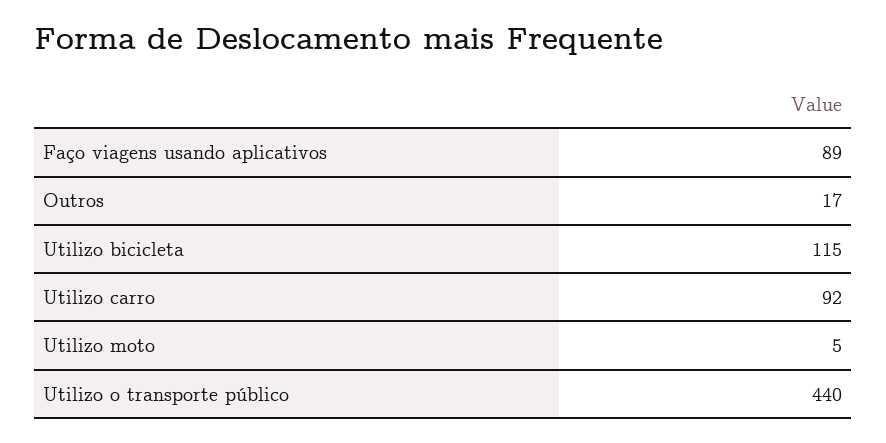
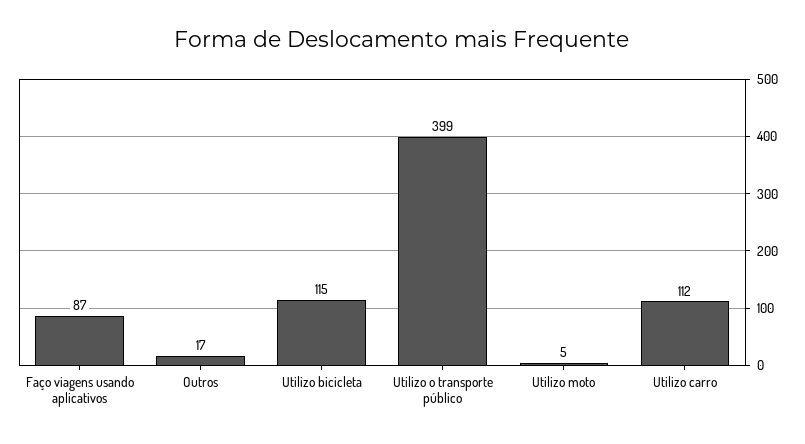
Faço viagens usando aplicativos: 89 -> 87
Utilizo carro: 92 -> 112
Utilizo o transporte público: 440 -> 399

